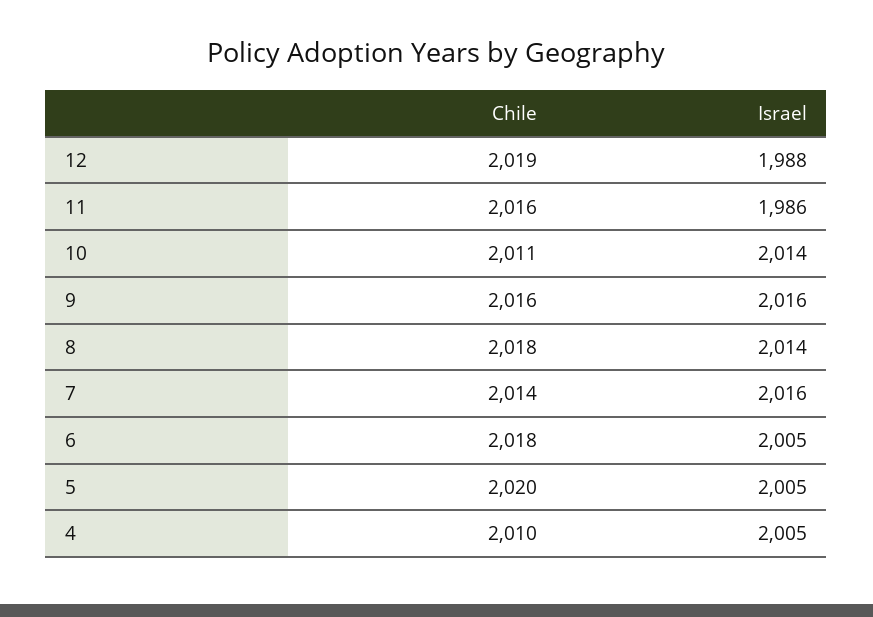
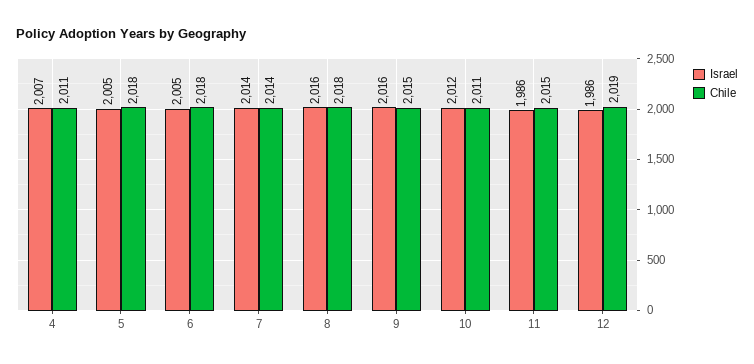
Israel, 12: 1988 -> 1986
Chile, 11: 2016 -> 2015
Israel, 10: 2014 -> 2012
Chile, 9: 2016 -> 2015
Israel, 8: 2014 -> 2016
Israel, 7: 2016 -> 2014
Chile, 5: 2020 -> 2018
Chile, 4: 2010 -> 2011
Israel, 4: 2005 -> 2007

